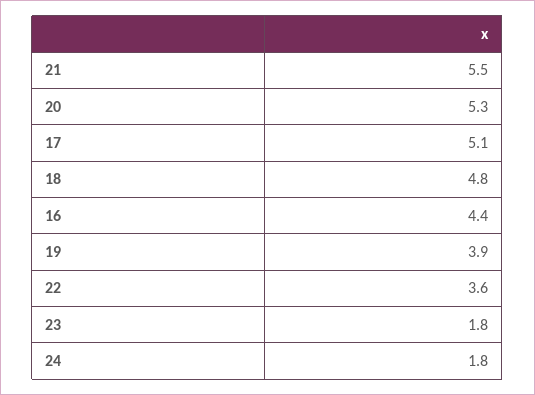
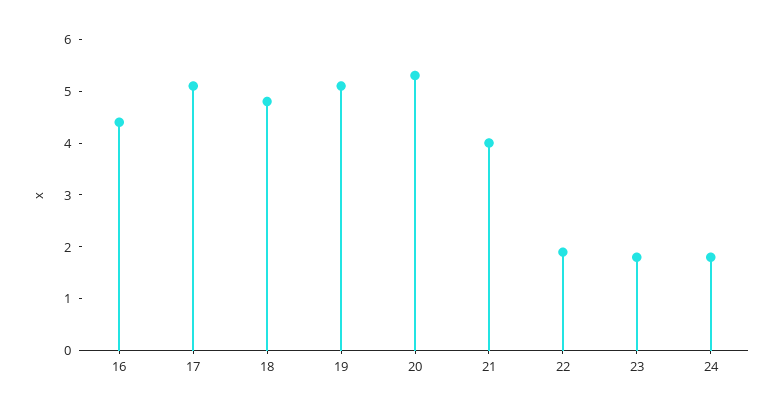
21: 5.5 -> 4
19: 3.9 -> 5
22: 3.6 -> 2

